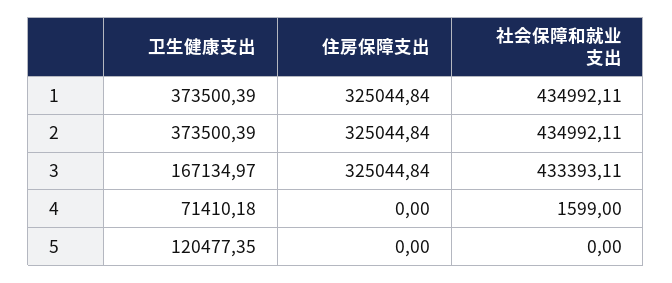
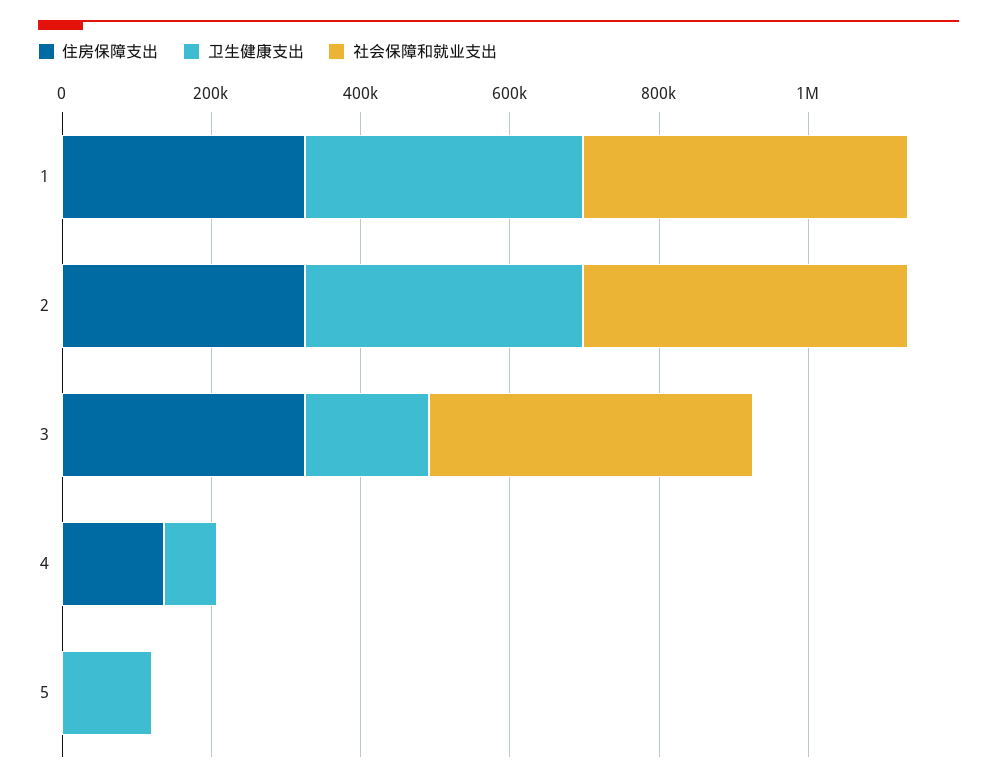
住房保障支出, 4: 0 -> 150000

